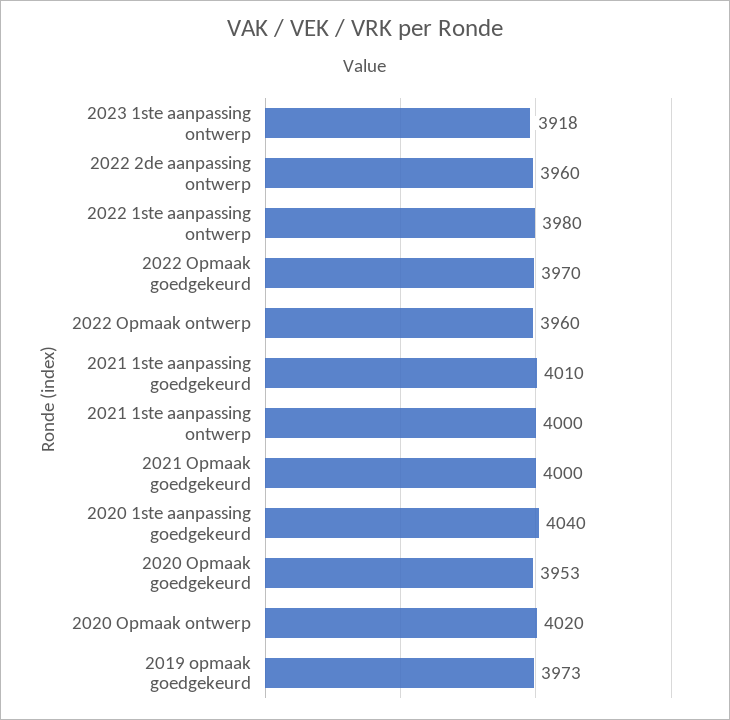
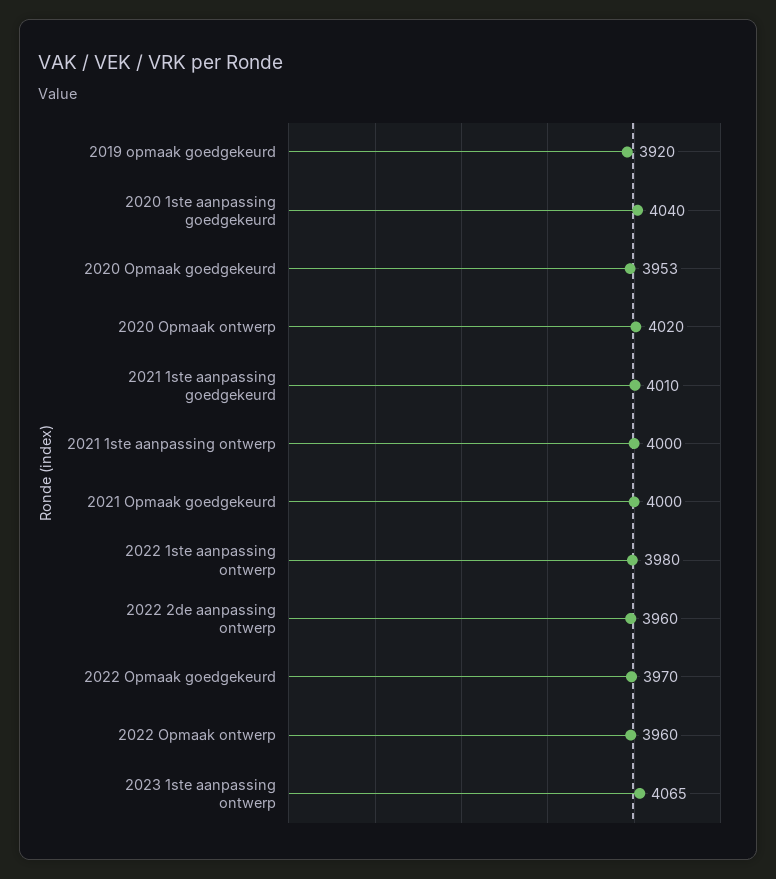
2023 1ste aanpassing ontwerp: 3918 -> 4065
2019 opmaak goedgekeurd: 3973 -> 3920

